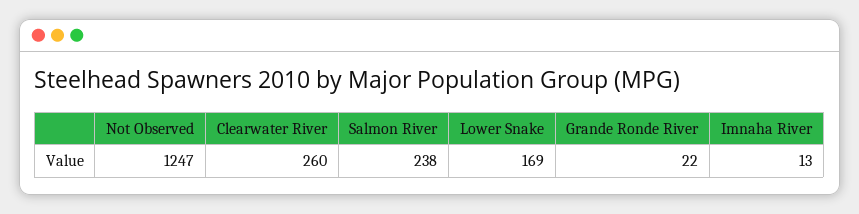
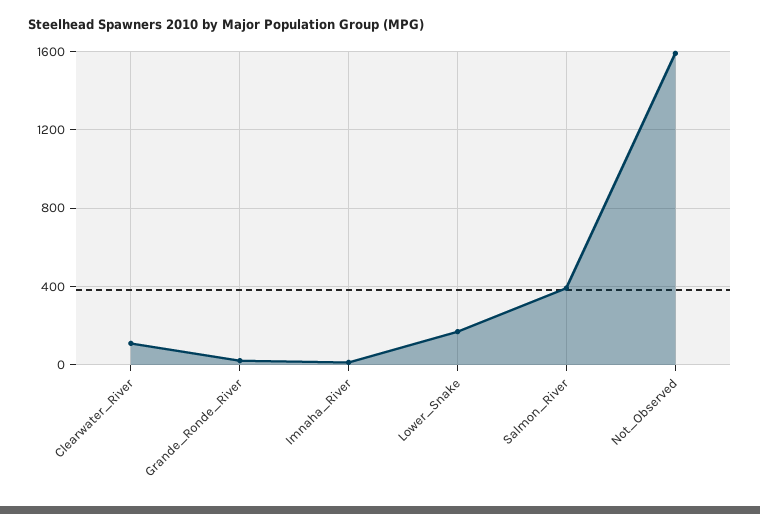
Not Observed: 1247 -> 1600
Clearwater River: 260 -> 100
Salmon River: 238 -> 400

